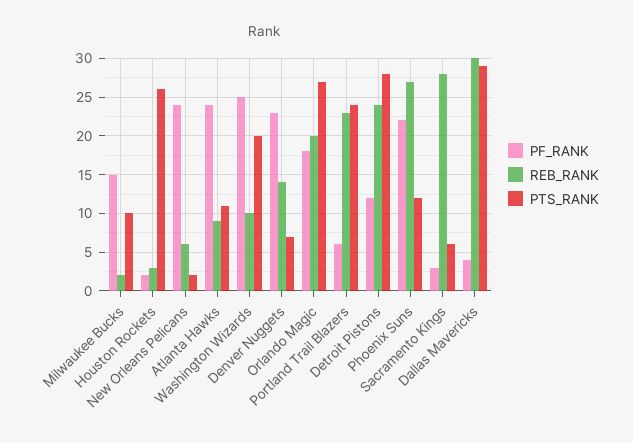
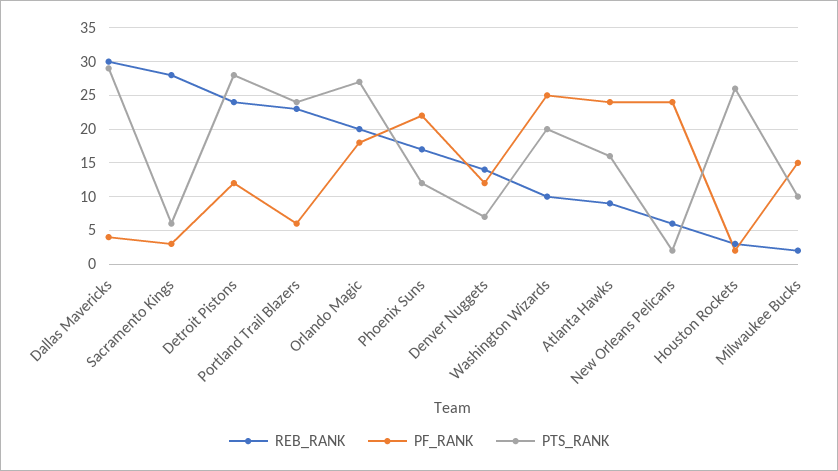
PTS_RANK, Atlanta Hawks: 11 -> 16
PF_RANK, Denver Nuggets: 23 -> 12
REB_RANK, Phoenix Suns: 27 -> 17

